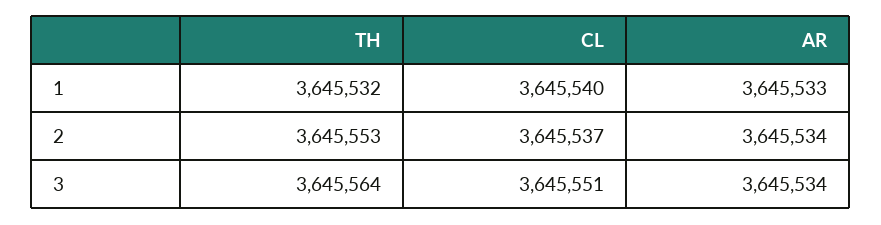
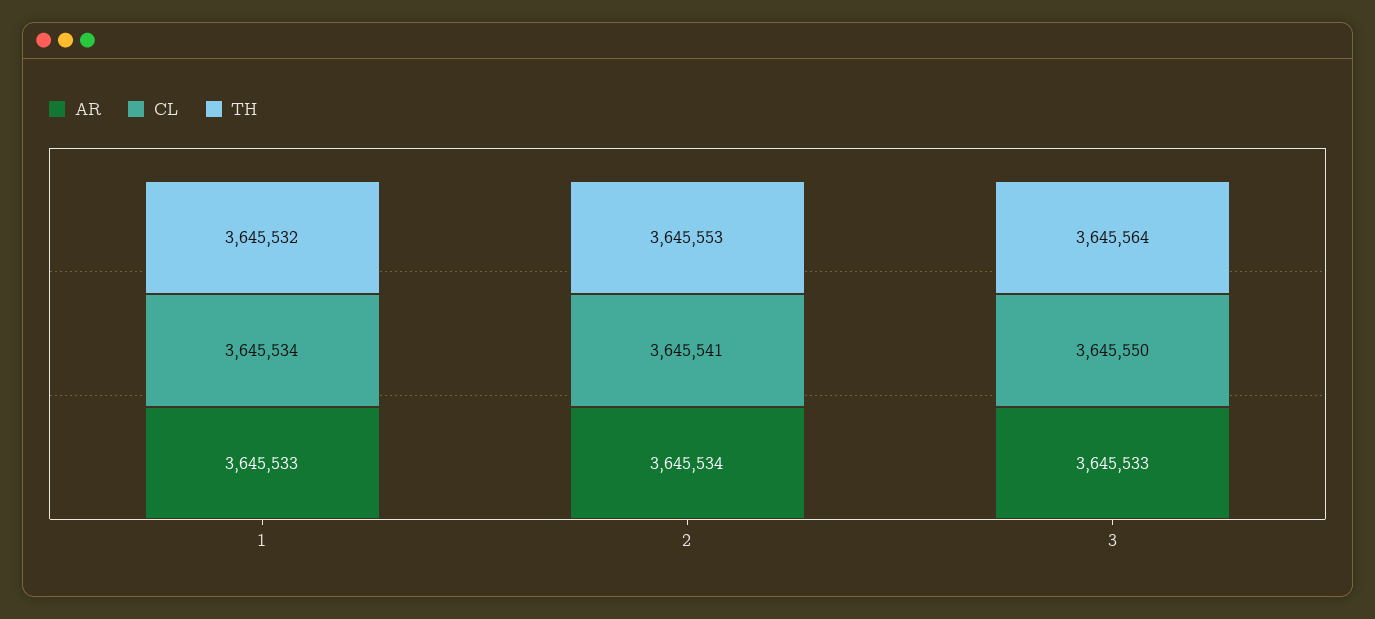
CL, 1: 3645540 -> 3645534
CL, 2: 3645537 -> 3645541
CL, 3: 3645551 -> 3645550
AR, 3: 3645534 -> 3645533

